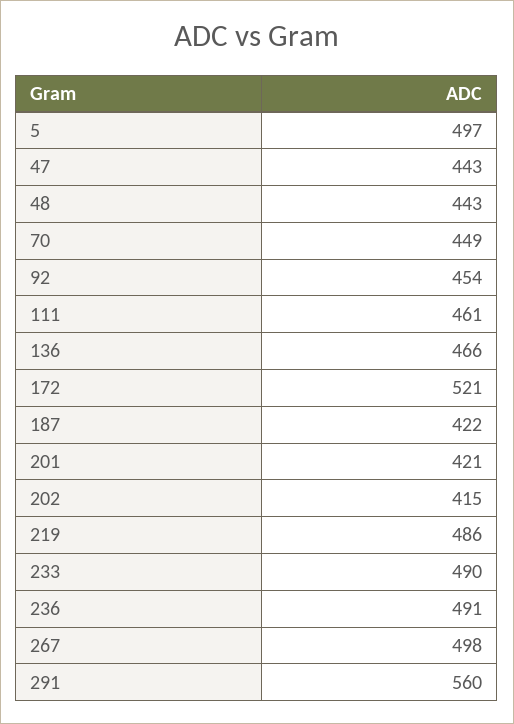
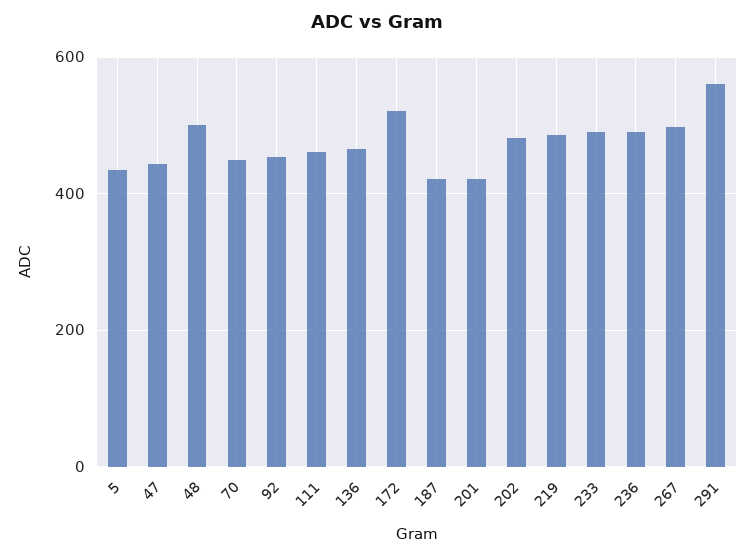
5: 497 -> 440
48: 443 -> 500
202: 415 -> 480

